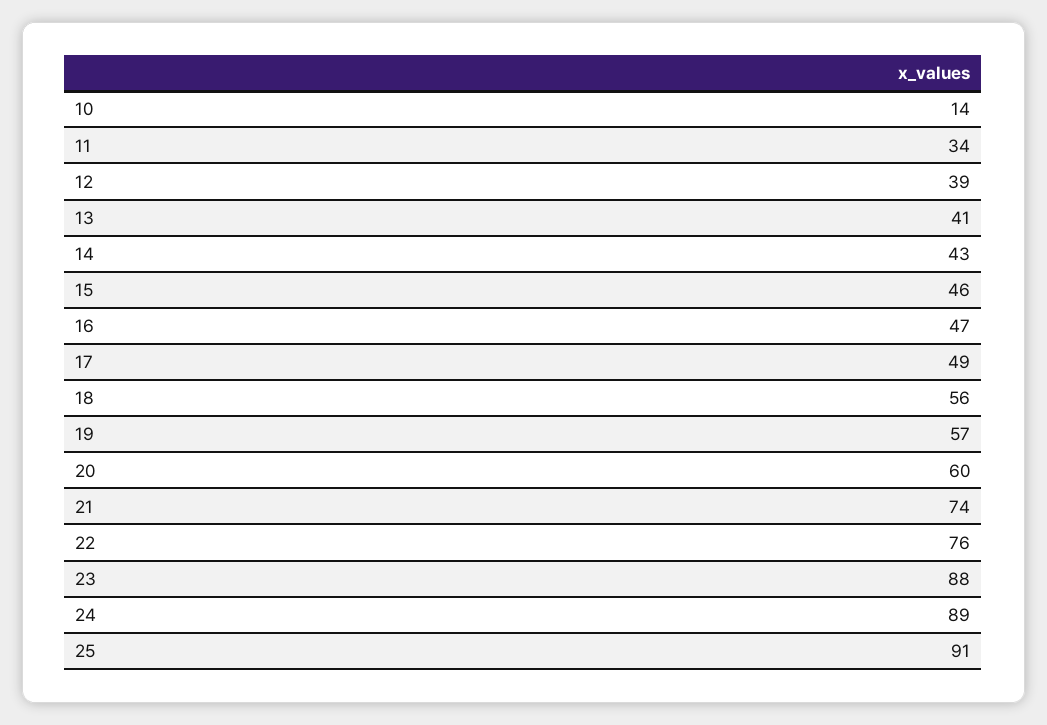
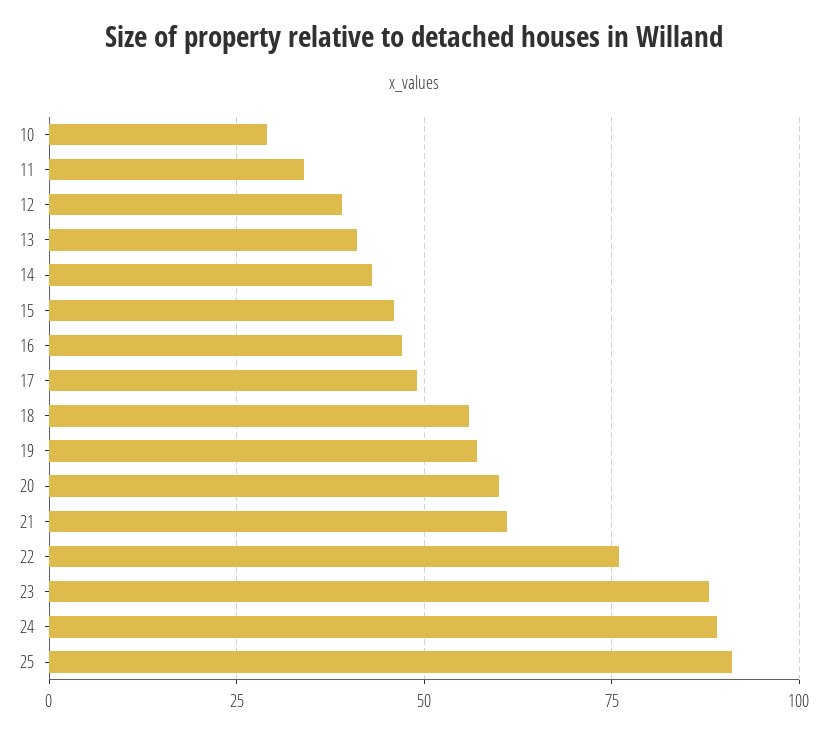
10: 14 -> 30
21: 74 -> 60

